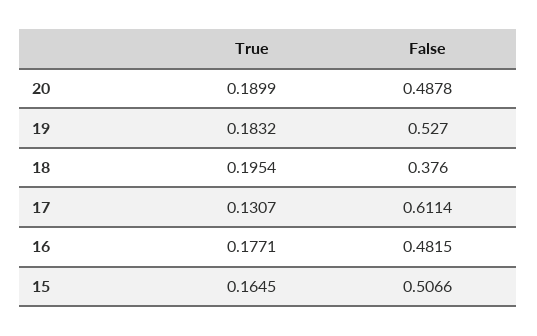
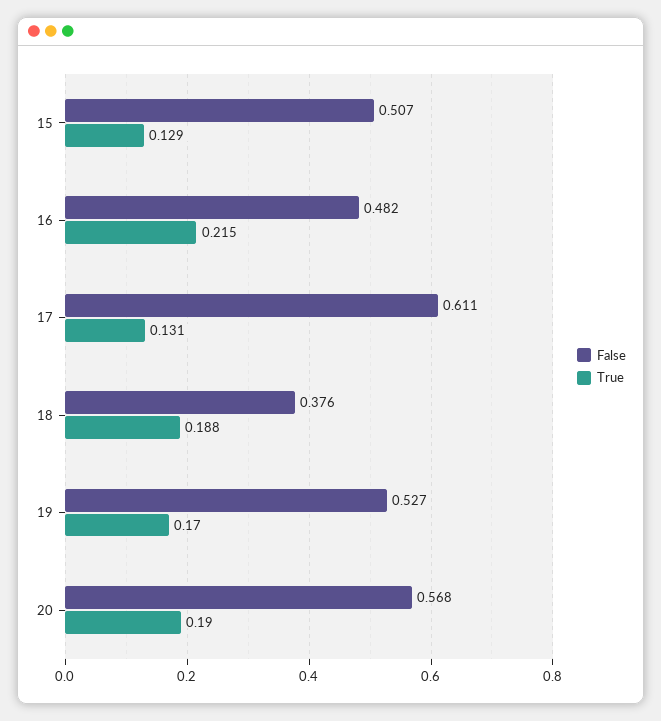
False, 20: 0.4878 -> 0.568
True, 19: 0.1832 -> 0.17
True, 18: 0.1954 -> 0.188
True, 16: 0.1771 -> 0.215
True, 15: 0.1645 -> 0.129

